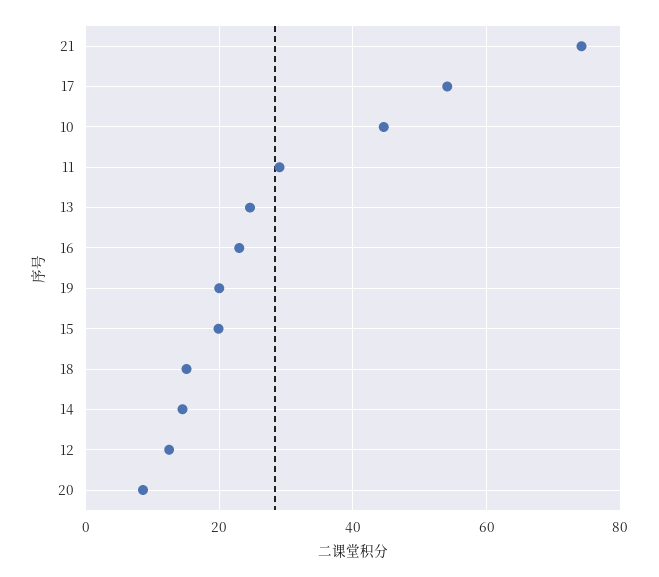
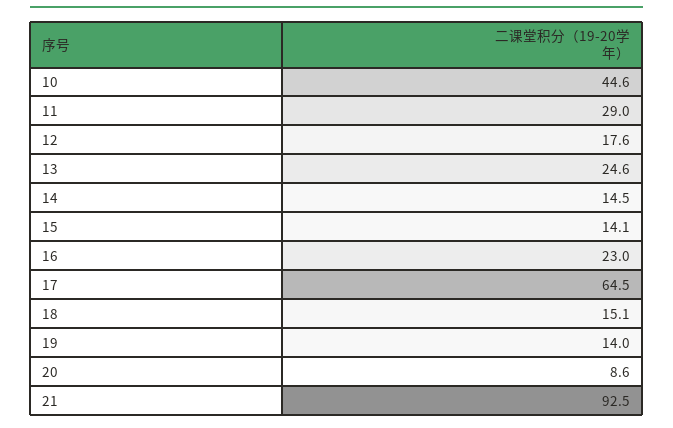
21: 74 -> 92.5
17: 54 -> 64.5
19: 20 -> 14
15: 20 -> 14.1
12: 12 -> 17.6

